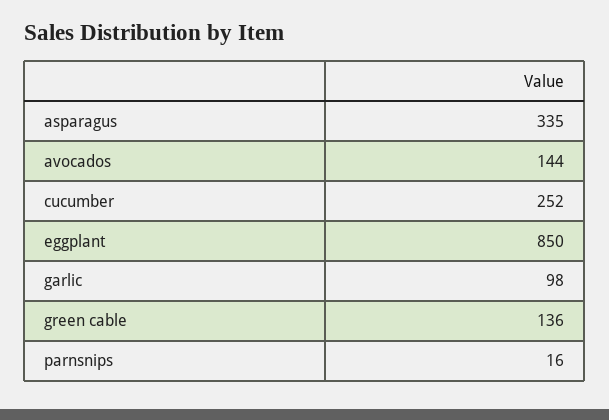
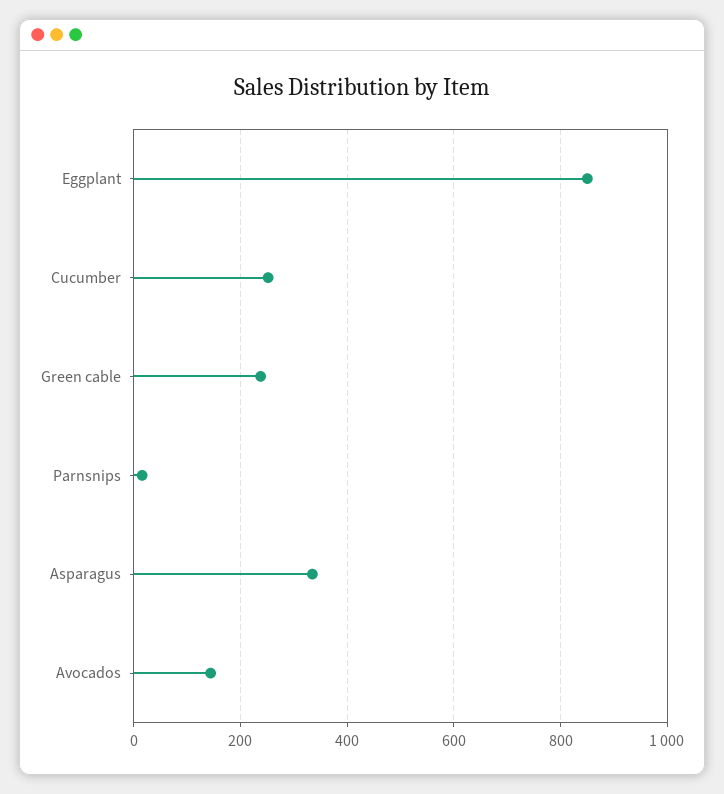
garlic: 98 -> none
green cable: 136 -> 240

